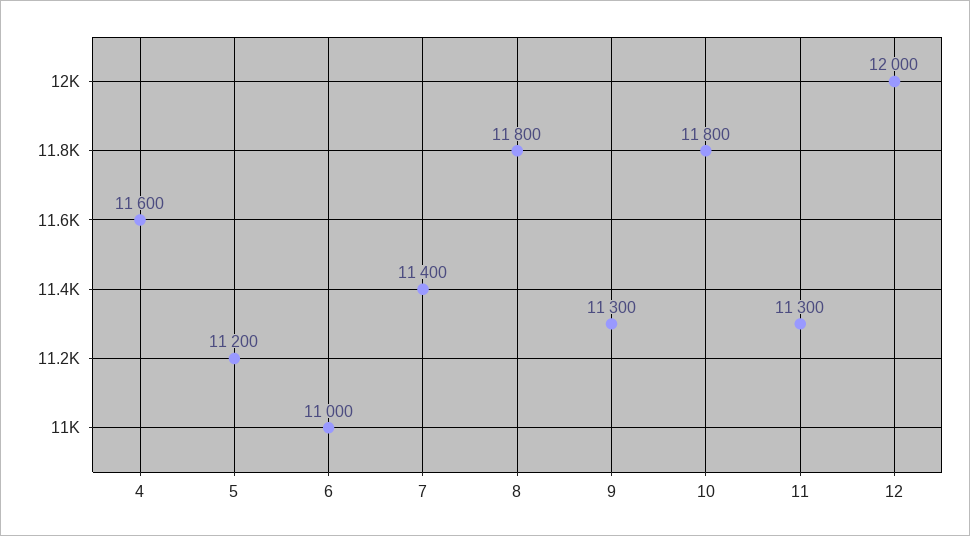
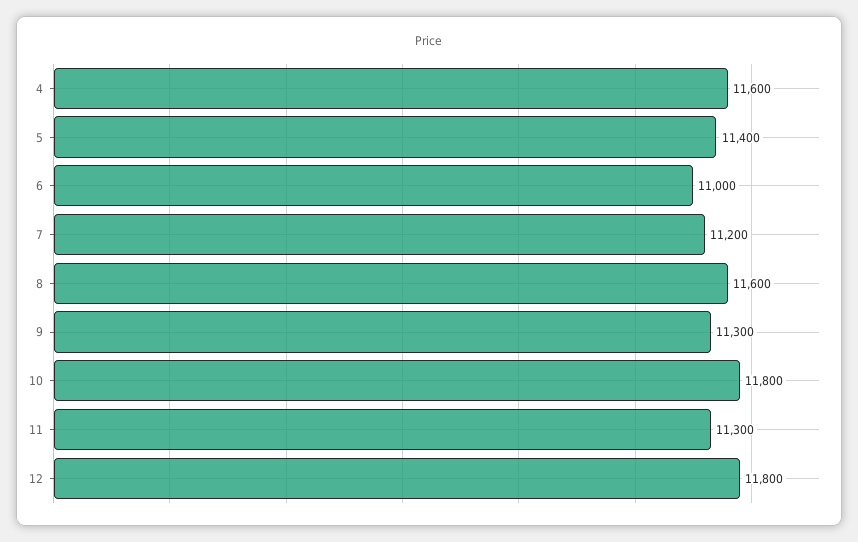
5: 11200 -> 11400
7: 11400 -> 11200
8: 11800 -> 11600
12: 12000 -> 11800

